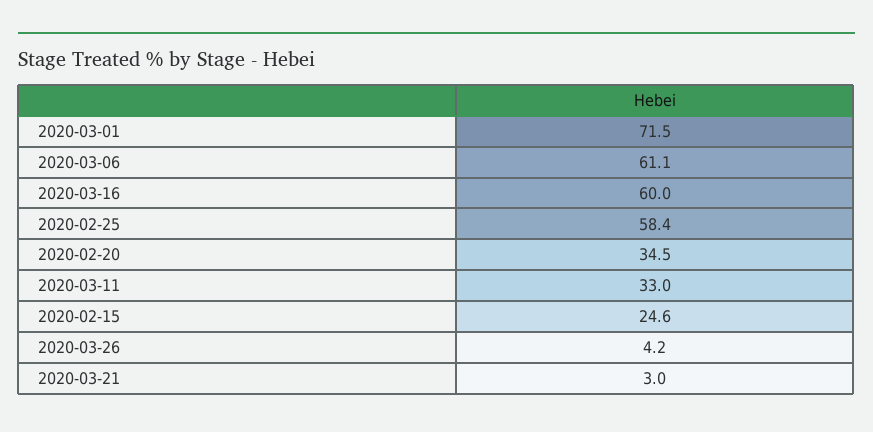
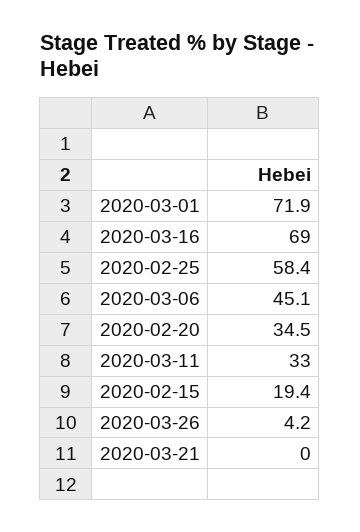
2020-03-01: 71.5 -> 71.9
2020-03-06: 61.1 -> 45.1
2020-03-16: 60 -> 69
2020-02-15: 24.6 -> 19.4
2020-03-21: 3 -> 0

